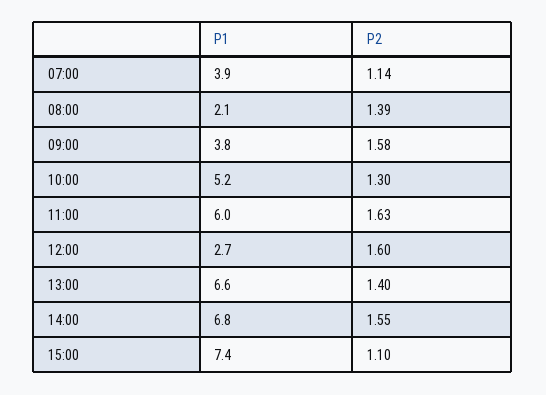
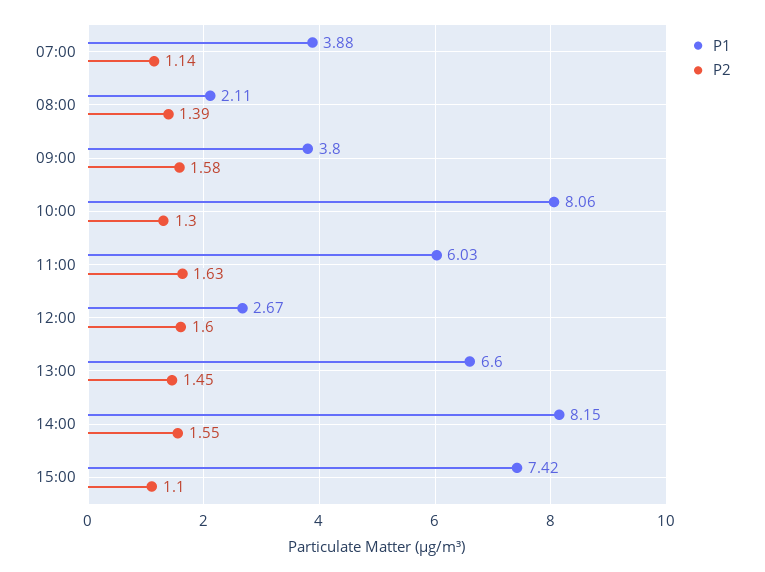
P1, 10:00: 5.2 -> 8.06
P2, 13:00: 1.4 -> 1.45
P1, 14:00: 6.8 -> 8.15

